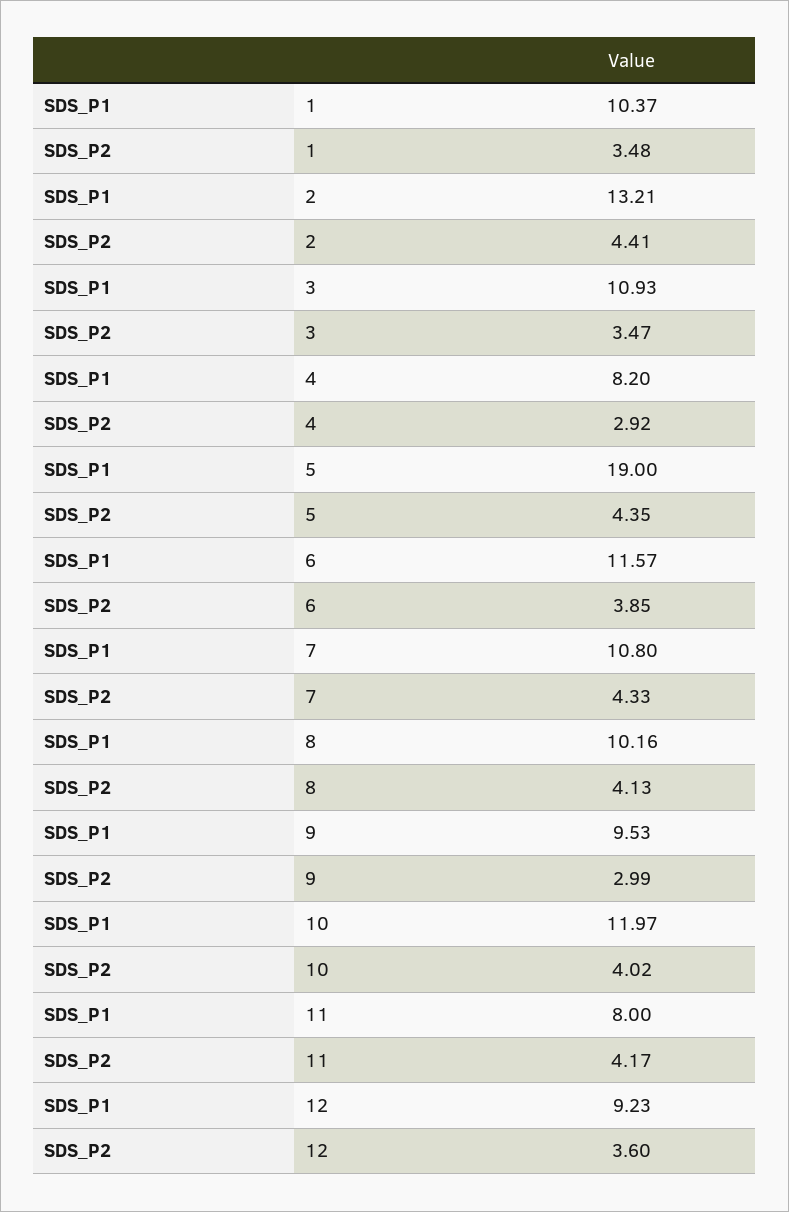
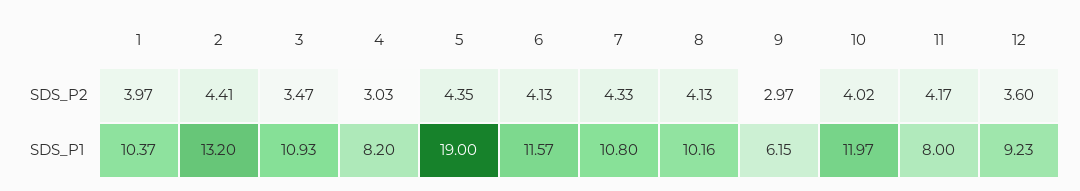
SDS_P2, 1: 3.48 -> 3.97
SDS_P1, 2: 13.21 -> 13.2
SDS_P2, 4: 2.92 -> 3.03
SDS_P2, 6: 3.85 -> 4.13
SDS_P1, 9: 9.53 -> 6.15
SDS_P2, 9: 2.99 -> 2.97

